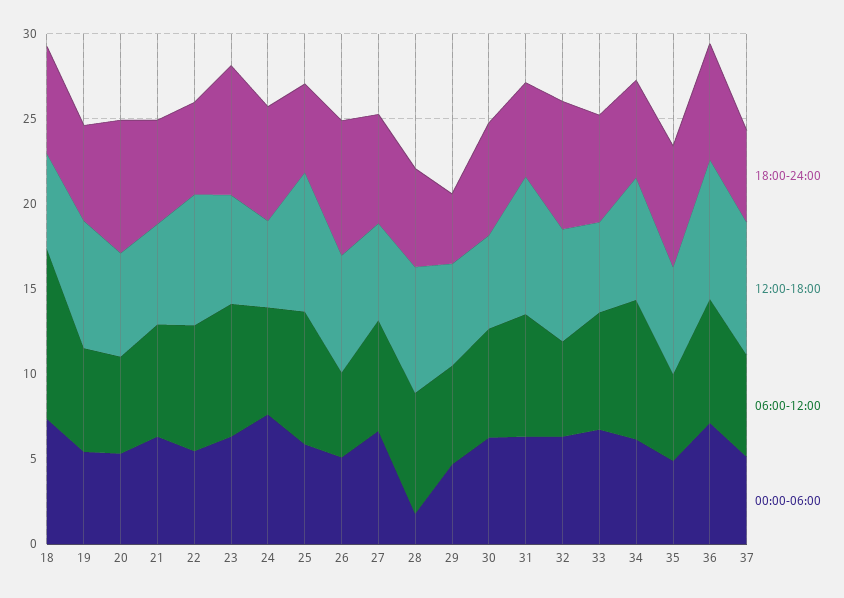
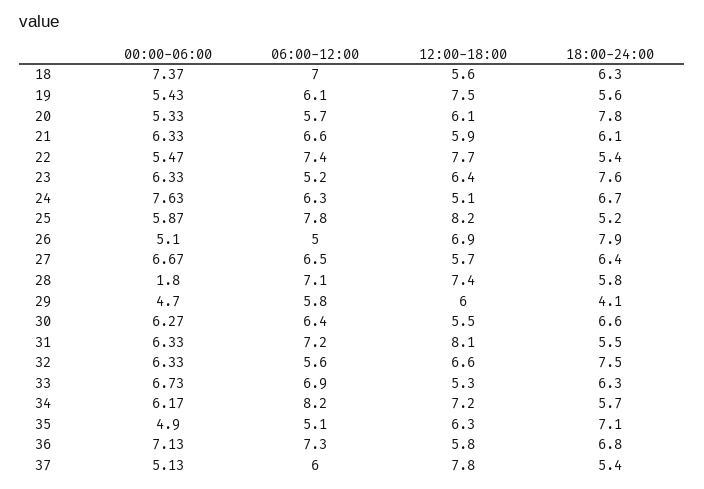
06:00-12:00, 18: 10 -> 7
06:00-12:00, 23: 8 -> 5.2
12:00-18:00, 36: 8 -> 5.8

